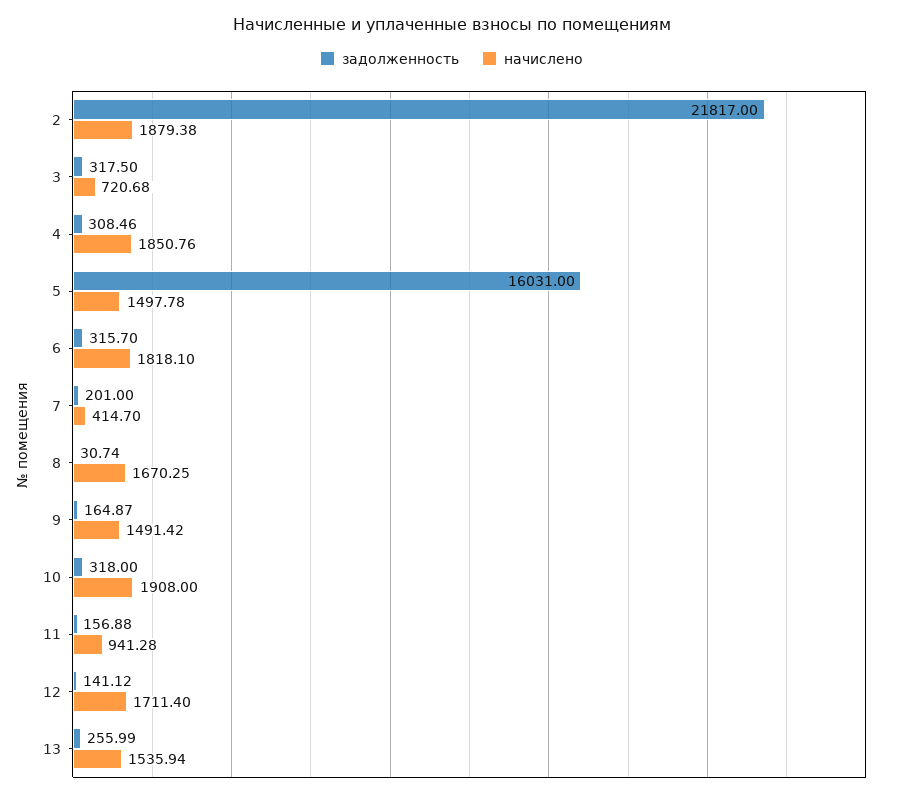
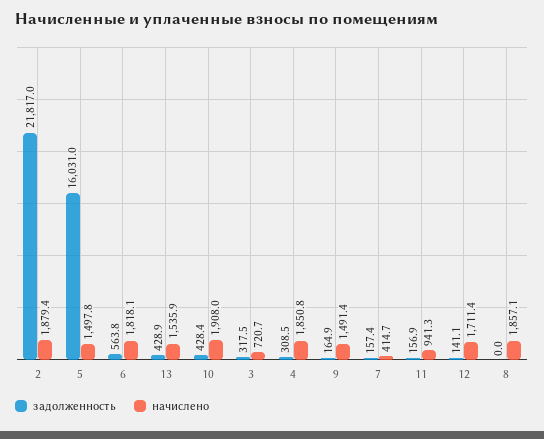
задолженность, 6: 315.7 -> 563.8
задолженность, 7: 201 -> 157.4
задолженность, 8: 30.74 -> 0
начислено, 8: 1670.25 -> 1857.1
задолженность, 10: 318 -> 428.4
задолженность, 13: 255.99 -> 428.9

